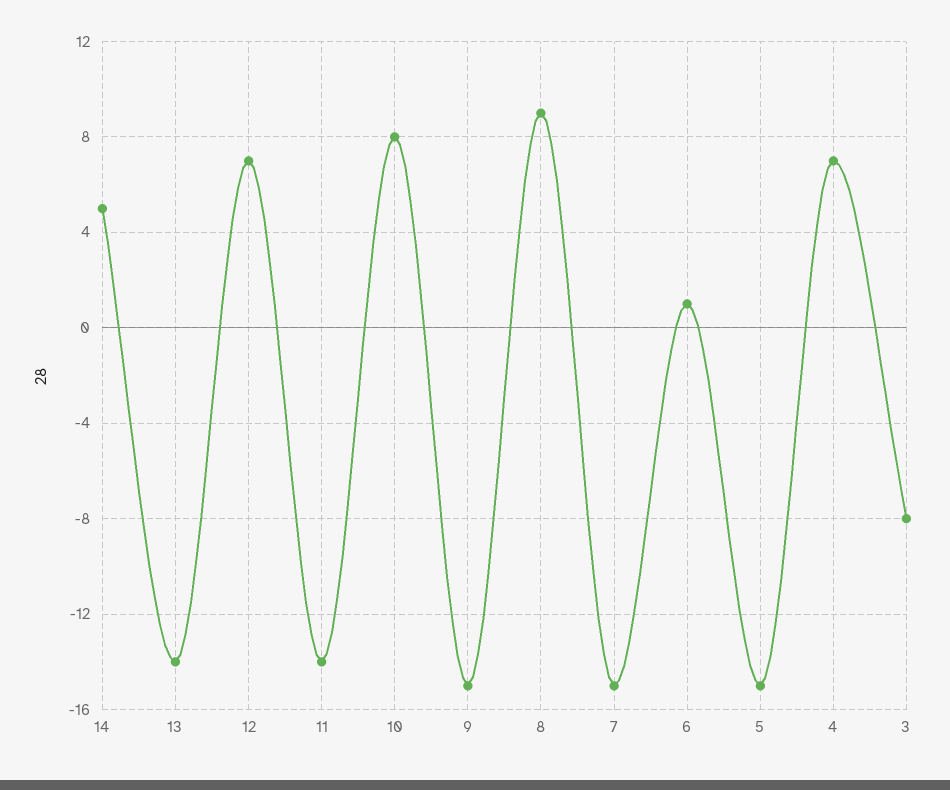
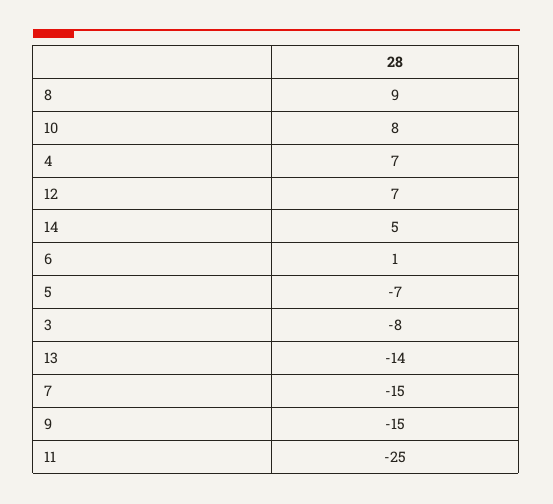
11: -14 -> -25
5: -15 -> -7

